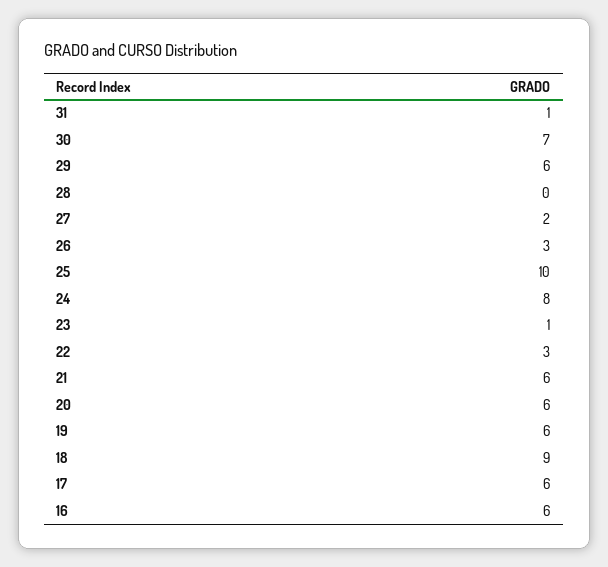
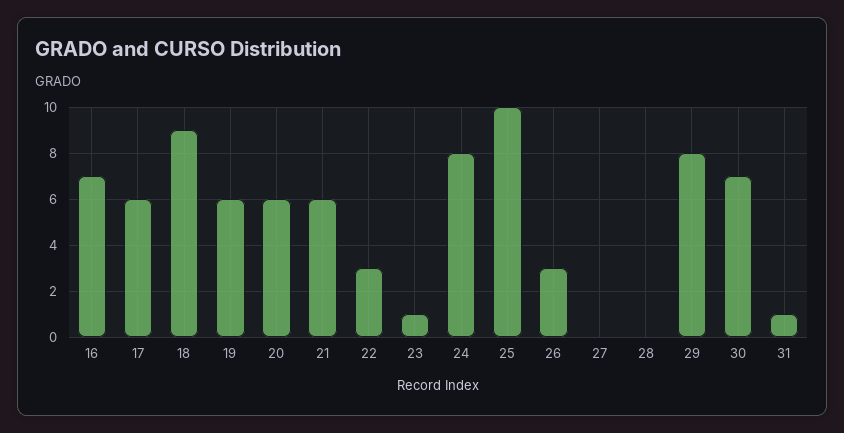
29: 6 -> 8
27: 2 -> 0
16: 6 -> 7

